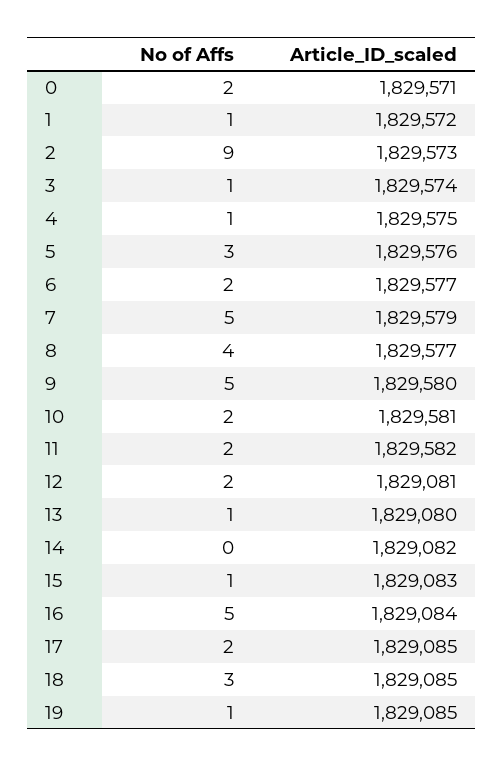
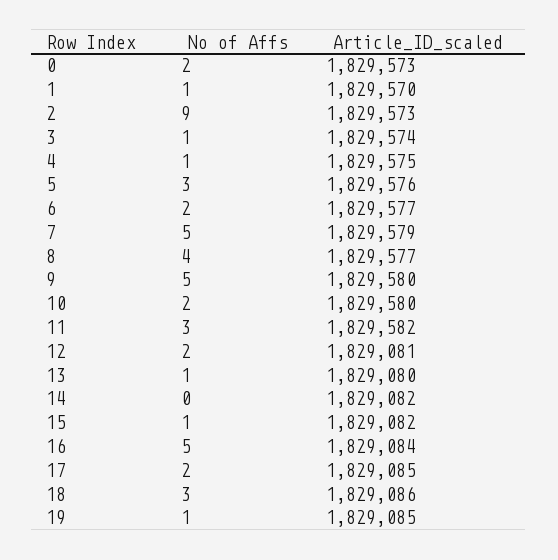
Article_ID_scaled, 0: 1829571 -> 1829573
Article_ID_scaled, 1: 1829572 -> 1829570
Article_ID_scaled, 10: 1829581 -> 1829580
No of Affs, 11: 2 -> 3
Article_ID_scaled, 15: 1829083 -> 1829082
Article_ID_scaled, 18: 1829085 -> 1829086

